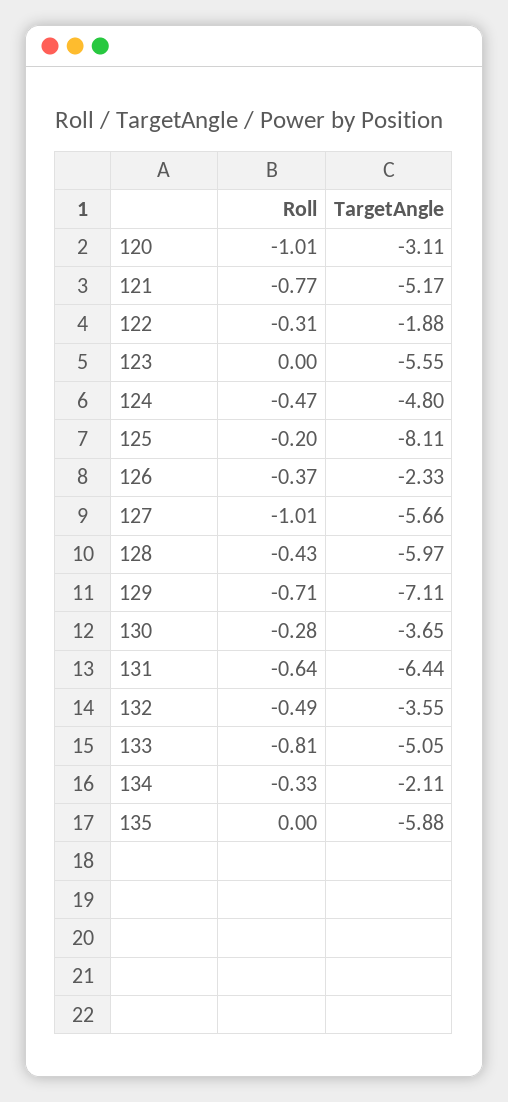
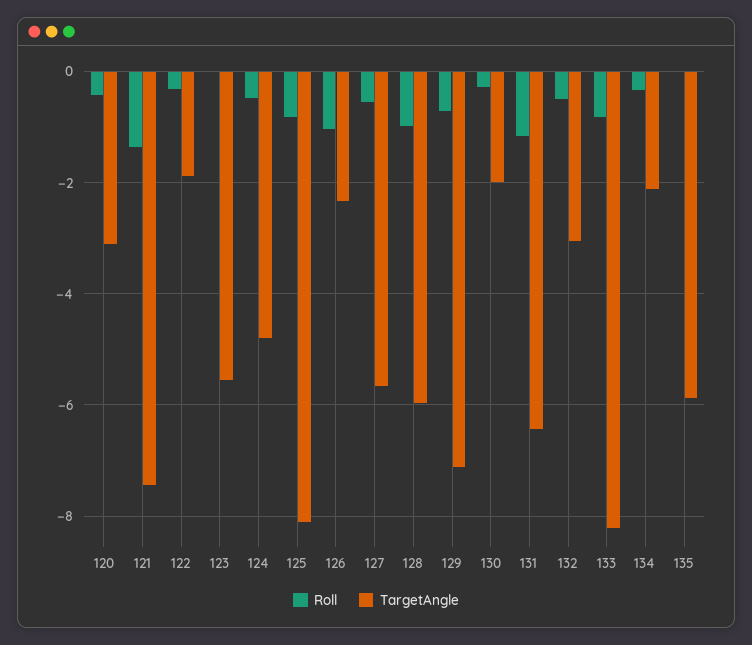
Roll, 120: -1.01 -> -0.4
Roll, 121: -0.77 -> -1.4
TargetAngle, 121: -5.17 -> -7.4
Roll, 125: -0.2 -> -0.8
Roll, 126: -0.37 -> -1
Roll, 127: -1.01 -> -0.6
Roll, 128: -0.43 -> -1
TargetAngle, 130: -3.65 -> -2
Roll, 131: -0.64 -> -1.2
TargetAngle, 132: -3.55 -> -3
TargetAngle, 133: -5.05 -> -8.2

